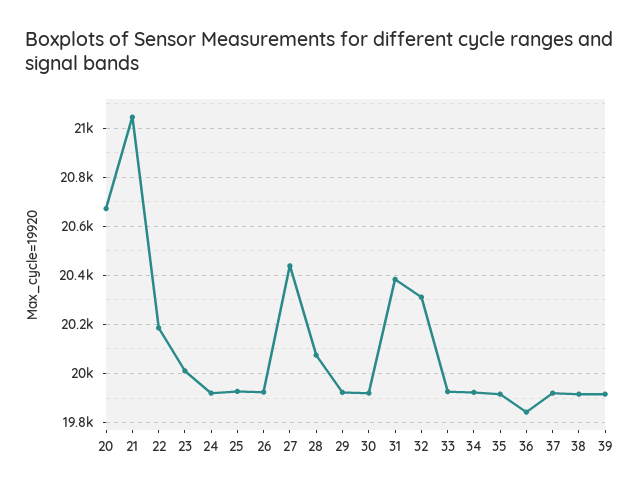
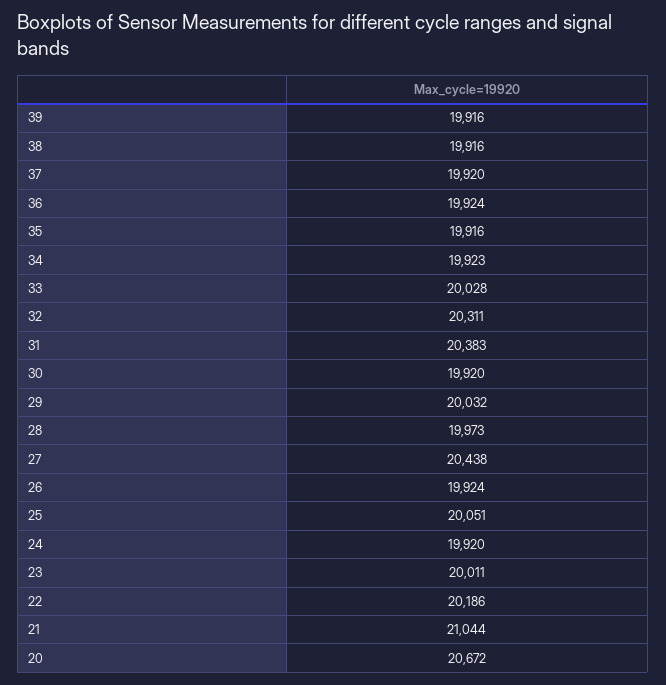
25: 19925 -> 20051
28: 20075 -> 19973
29: 19925 -> 20032
33: 19925 -> 20028
36: 19850 -> 19924

